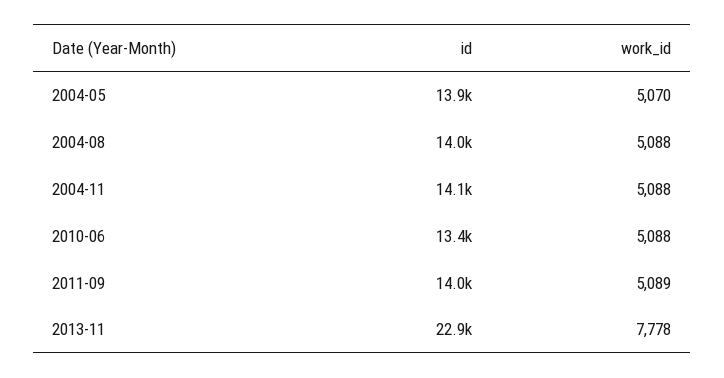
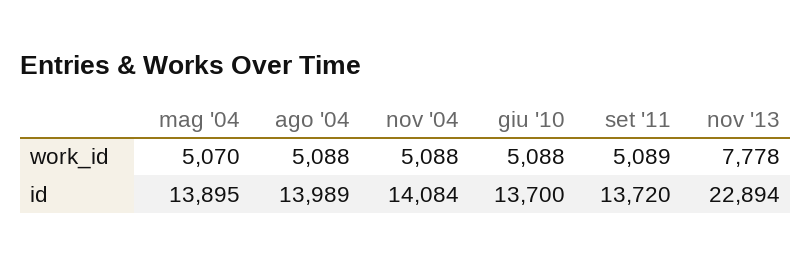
id, 2010-06: 13400 -> 13700
id, 2011-09: 14000 -> 13720

